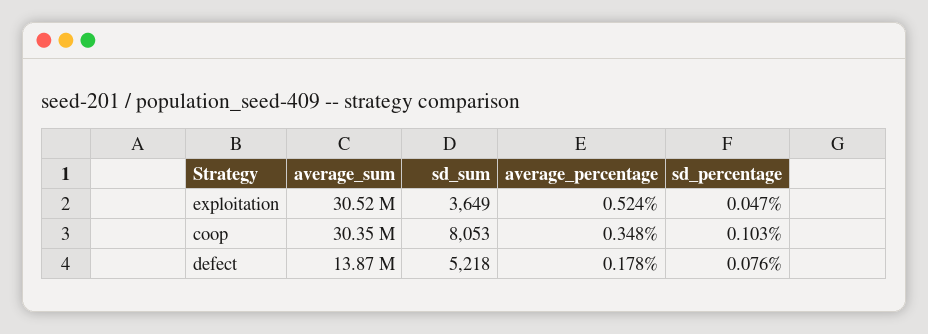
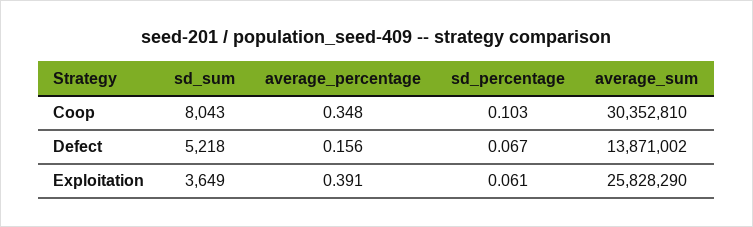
average_sum, exploitation: 30520000 -> 25828290
average_percentage, exploitation: 0.524 -> 0.391
sd_percentage, exploitation: 0.047 -> 0.061
sd_sum, coop: 8053 -> 8043
average_percentage, defect: 0.178 -> 0.156
sd_percentage, defect: 0.076 -> 0.067

